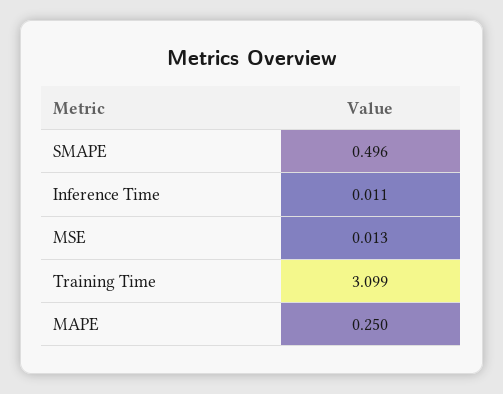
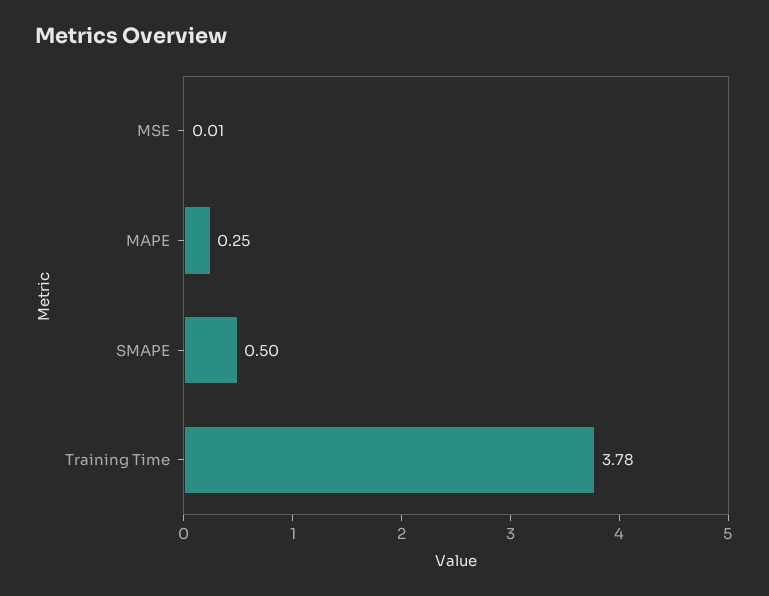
Inference Time: 0.011 -> none
Training Time: 3.099 -> 3.78

